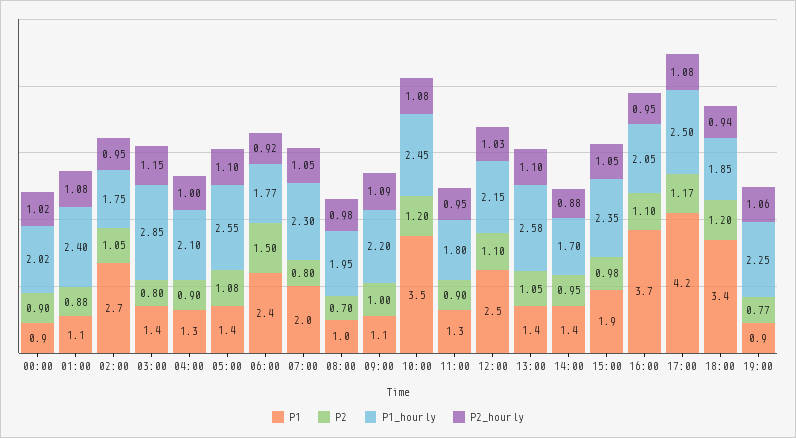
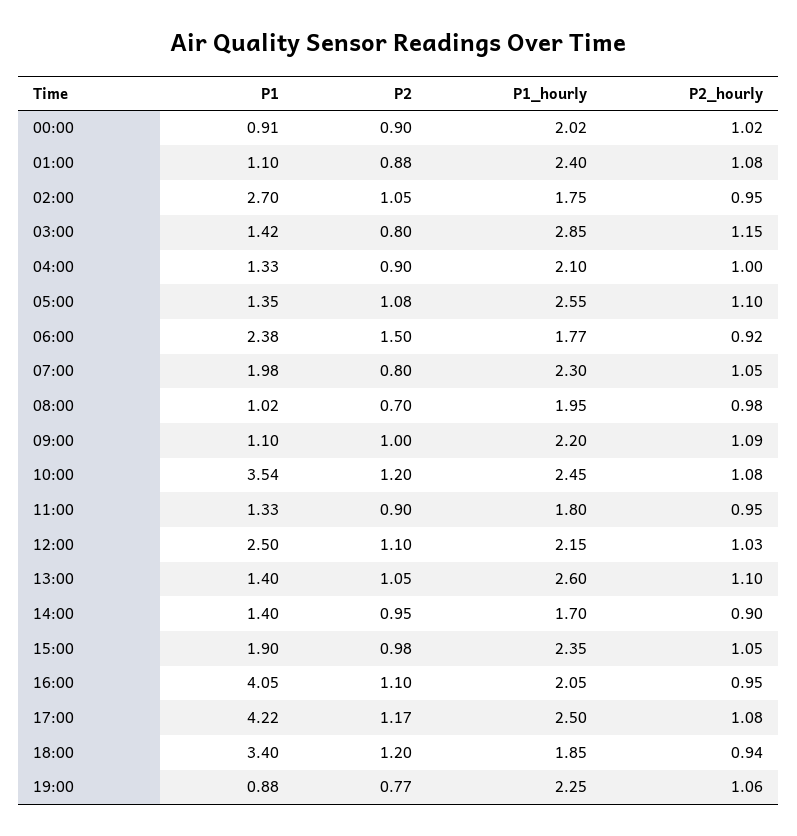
P1_hourly, 13:00: 2.58 -> 2.6
P2_hourly, 14:00: 0.88 -> 0.9
P1, 16:00: 3.7 -> 4.05

